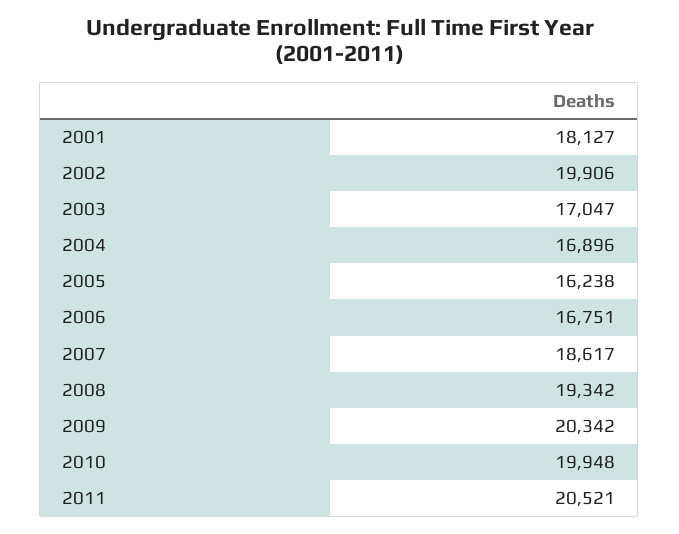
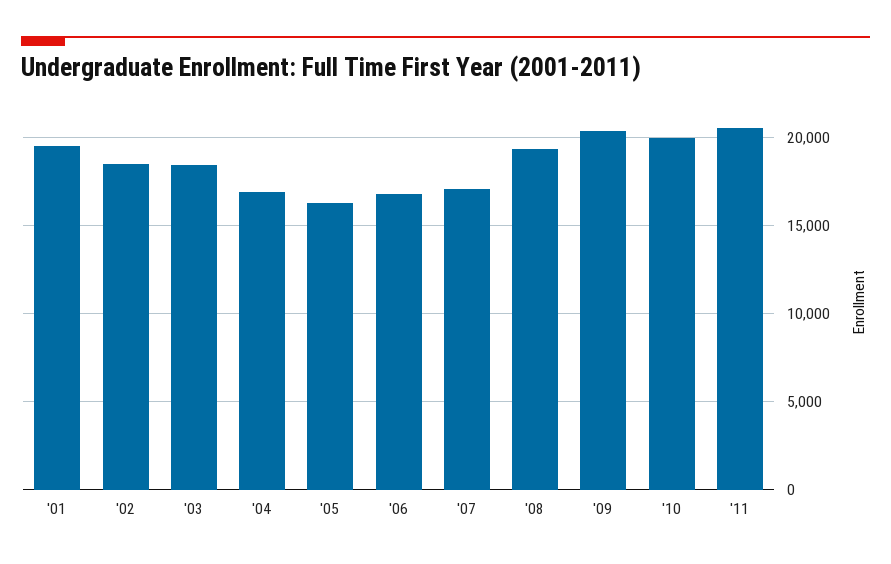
2001: 18127 -> 19500
2002: 19906 -> 18500
2003: 17047 -> 18500
2007: 18617 -> 17000

